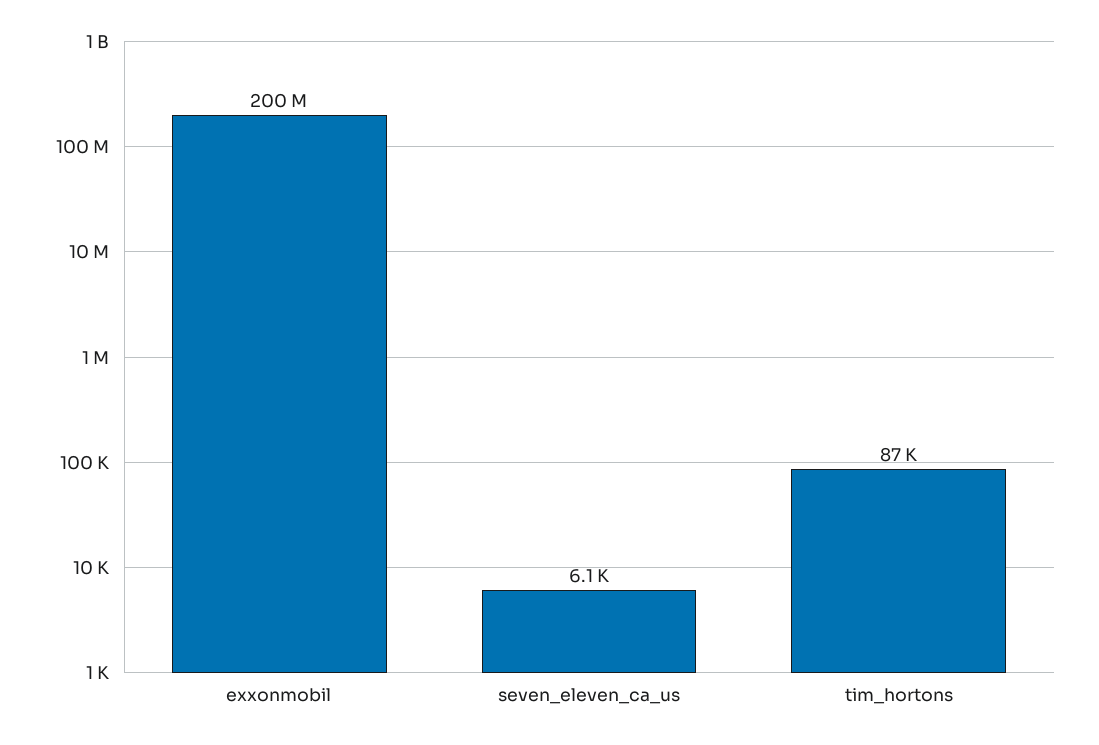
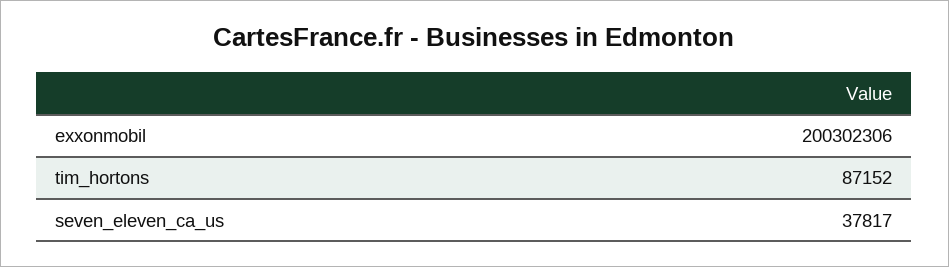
seven_eleven_ca_us: 6100 -> 37817

